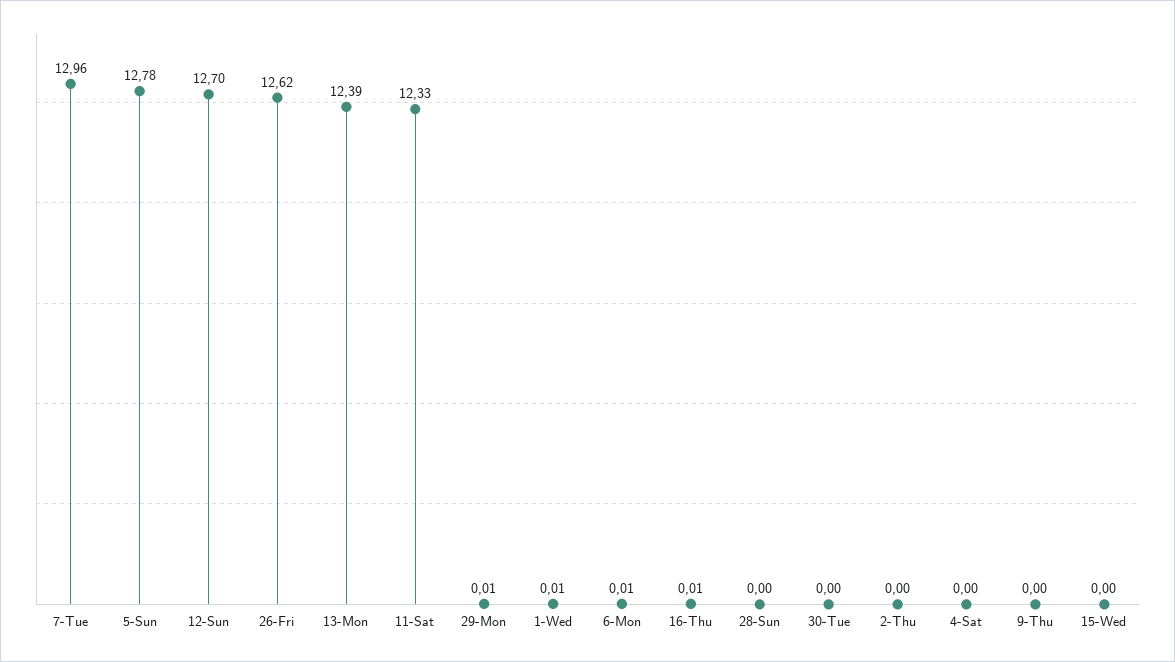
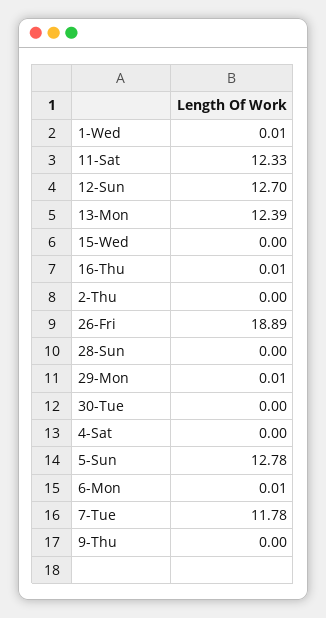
7-Tue: 12.96 -> 11.78
26-Fri: 12.62 -> 18.89

